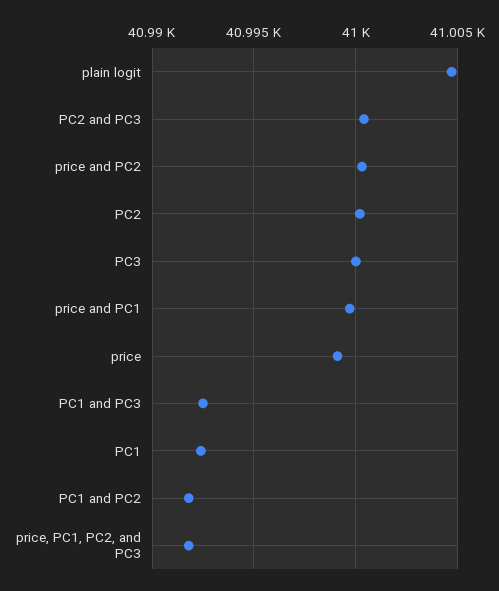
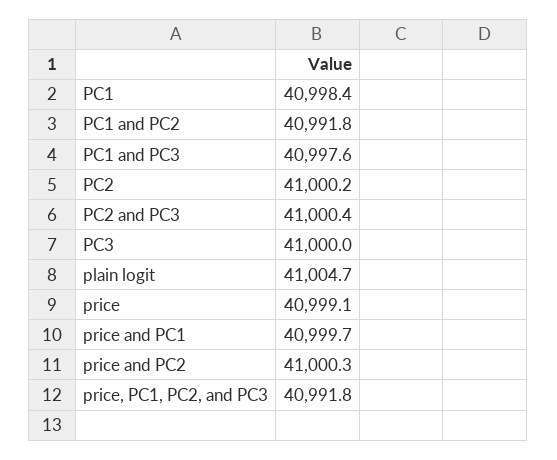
PC1 and PC3: 40992.5 -> 40997.6
PC1: 40992.5 -> 40998.4

